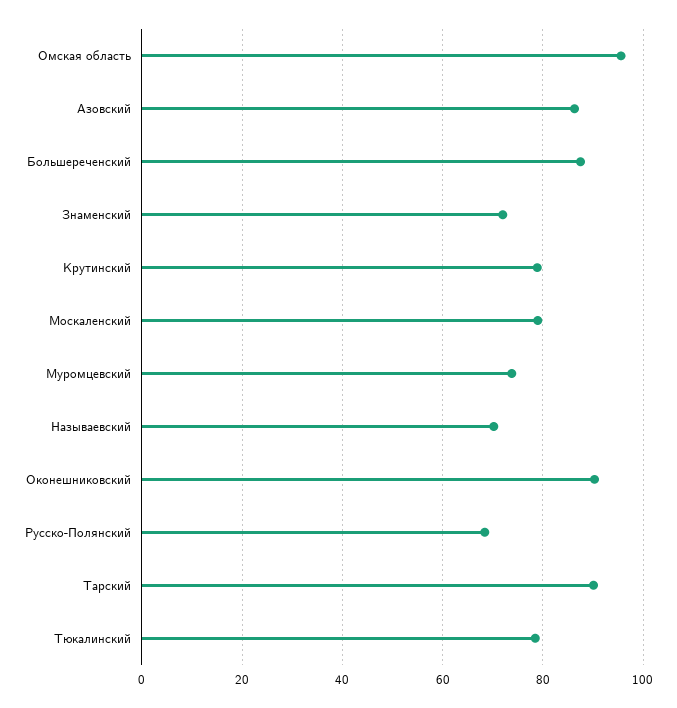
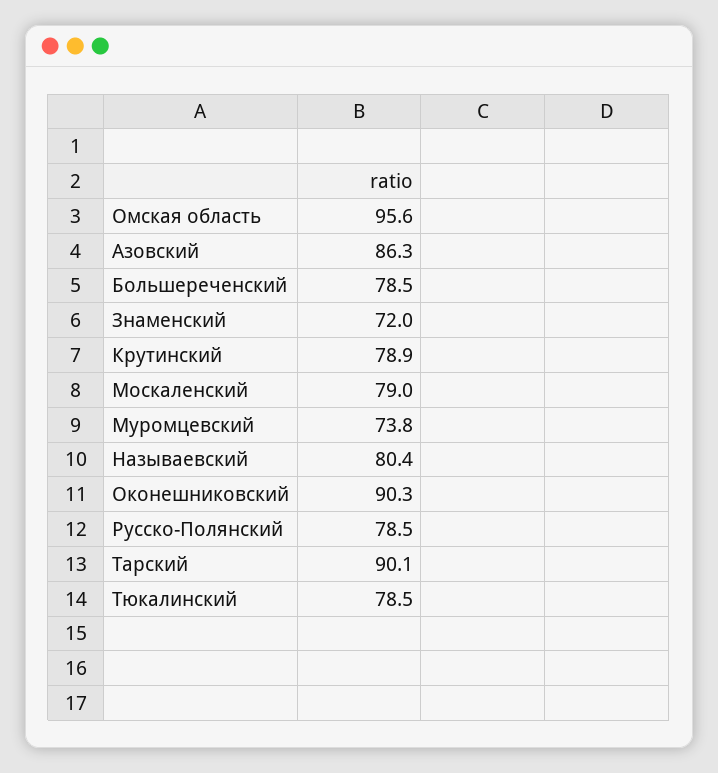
Большереченский: 88 -> 78.5
Называевский: 70 -> 80.4
Русско-Полянский: 68 -> 78.5

